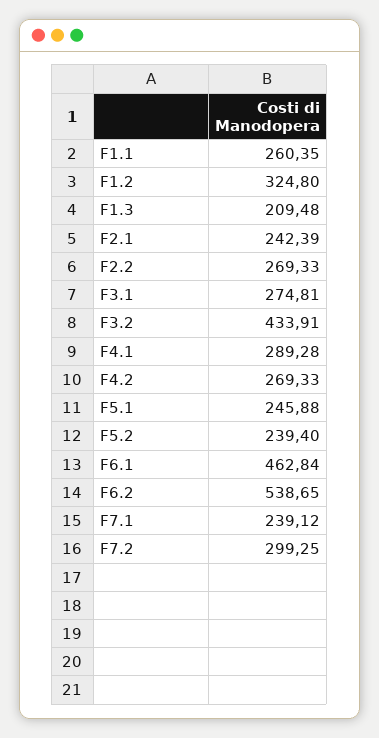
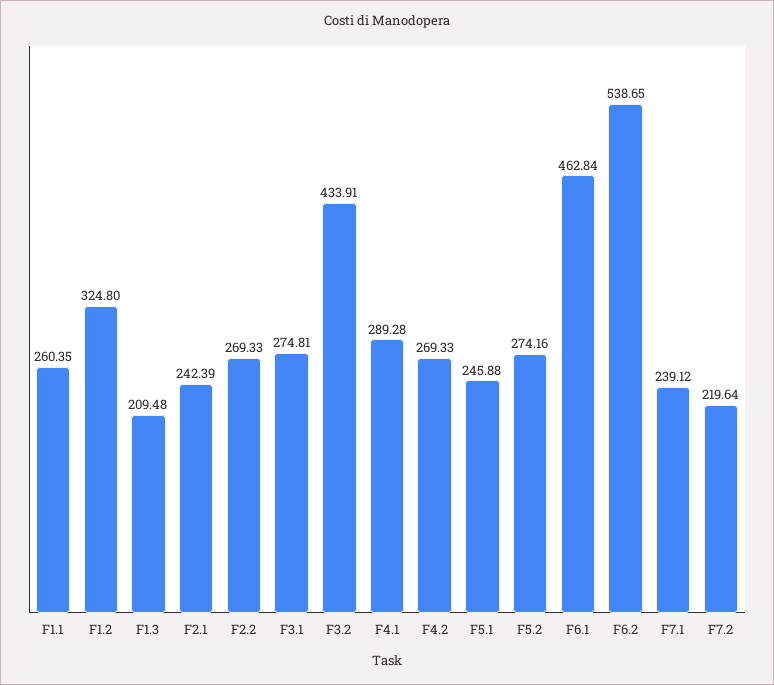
F5.2: 239.4 -> 274.16
F7.2: 299.25 -> 219.64

